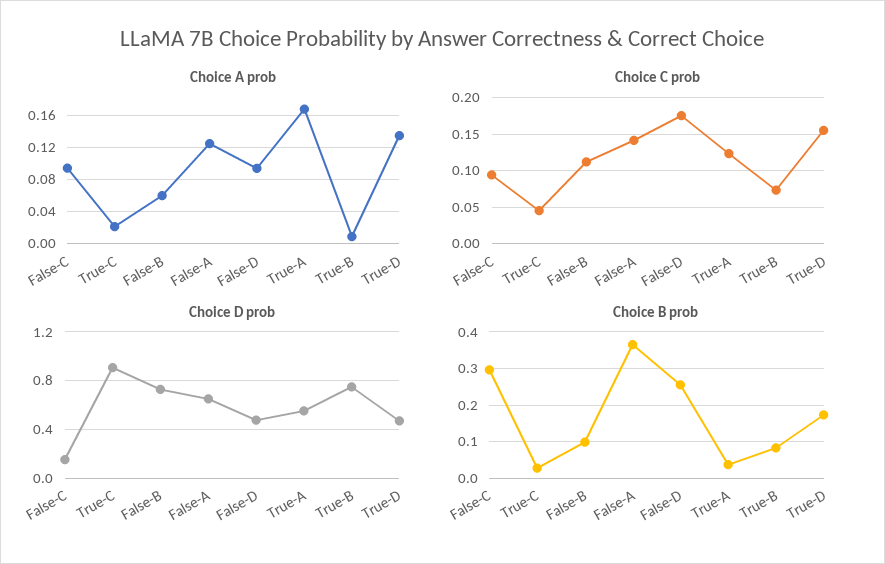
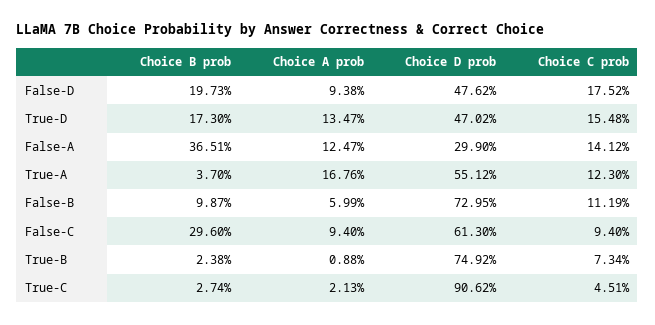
Choice D prob, False-C: 0.15 -> 0.613
Choice D prob, False-A: 0.65 -> 0.299
Choice B prob, False-D: 0.26 -> 0.1973
Choice B prob, True-B: 0.08 -> 0.0238

